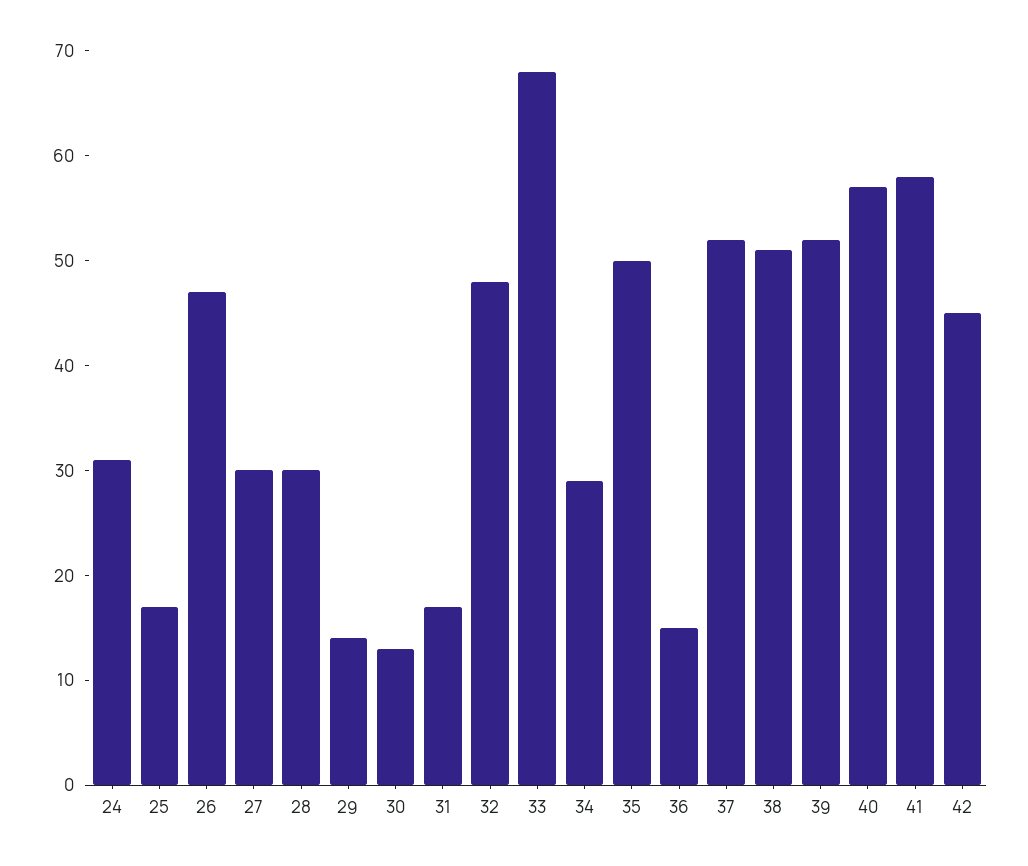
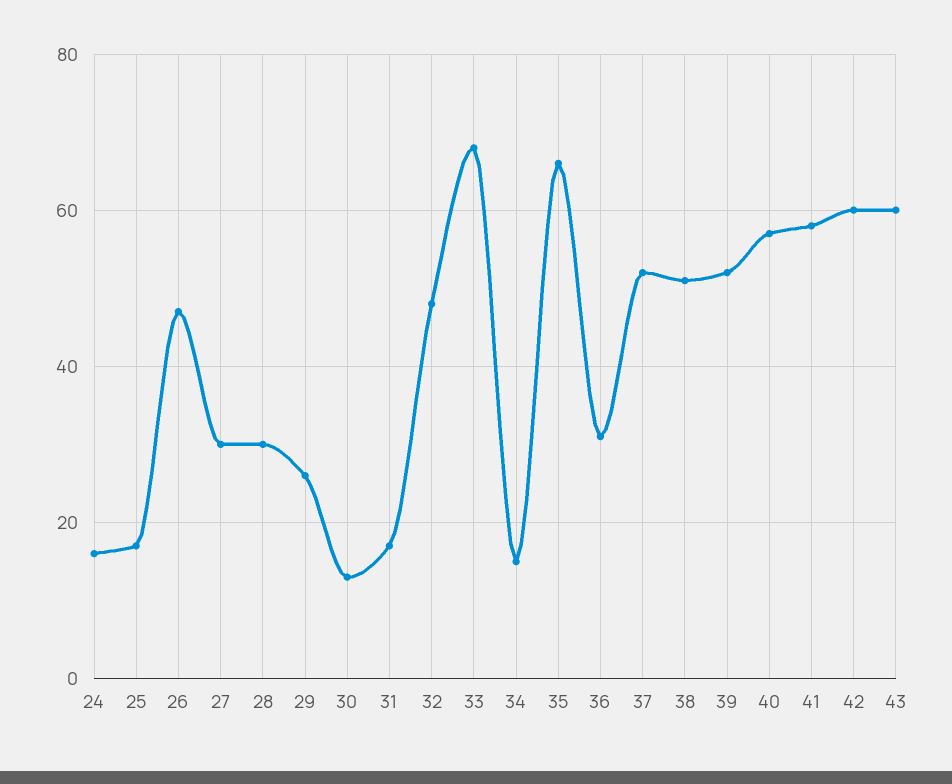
24: 31 -> 15
29: 14 -> 25
34: 29 -> 15
35: 50 -> 65
36: 15 -> 30
42: 45 -> 60
43: none -> 60

